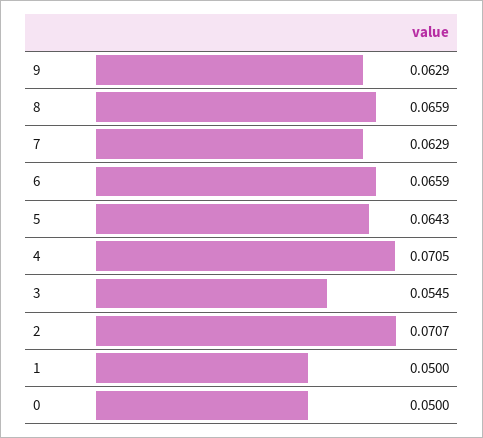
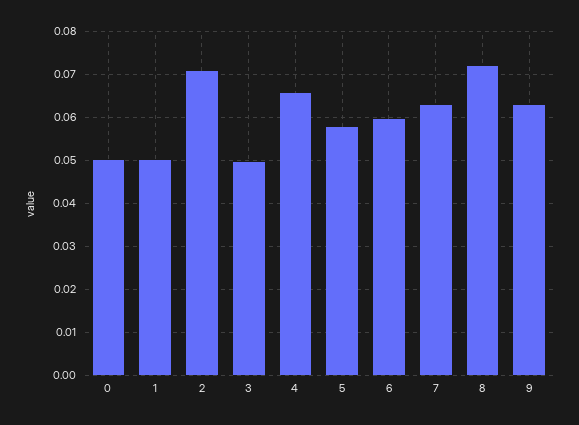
8: 0.0659 -> 0.072
6: 0.0659 -> 0.06
5: 0.0643 -> 0.058
4: 0.0705 -> 0.066
3: 0.0545 -> 0.05

